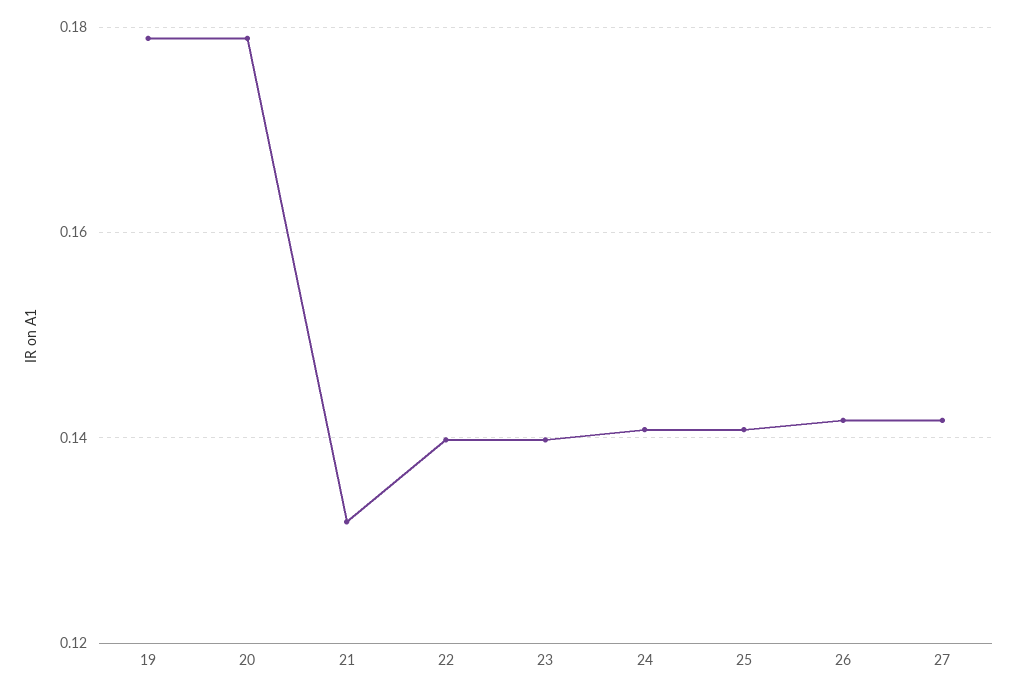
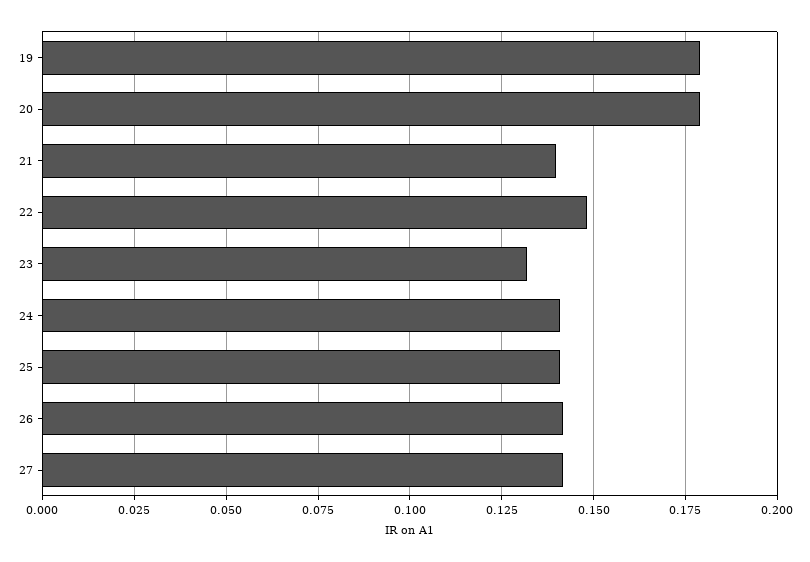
21: 0.132 -> 0.14
22: 0.14 -> 0.1475
23: 0.14 -> 0.1325

